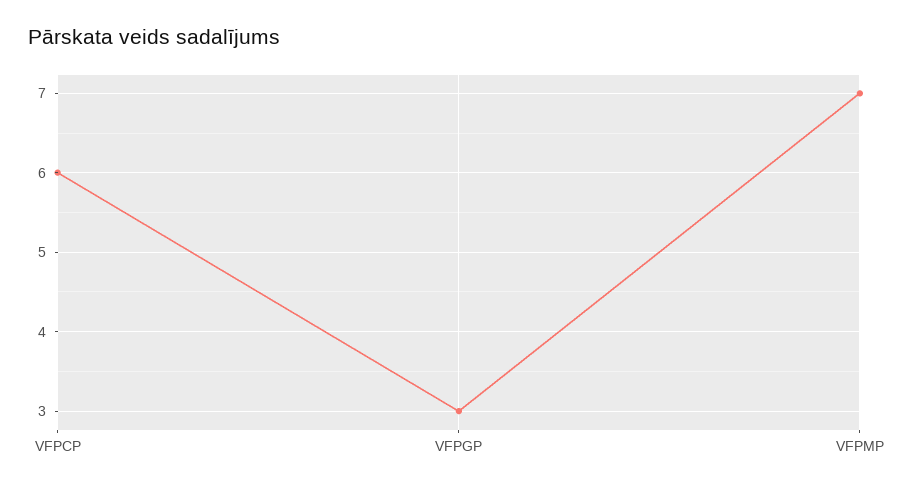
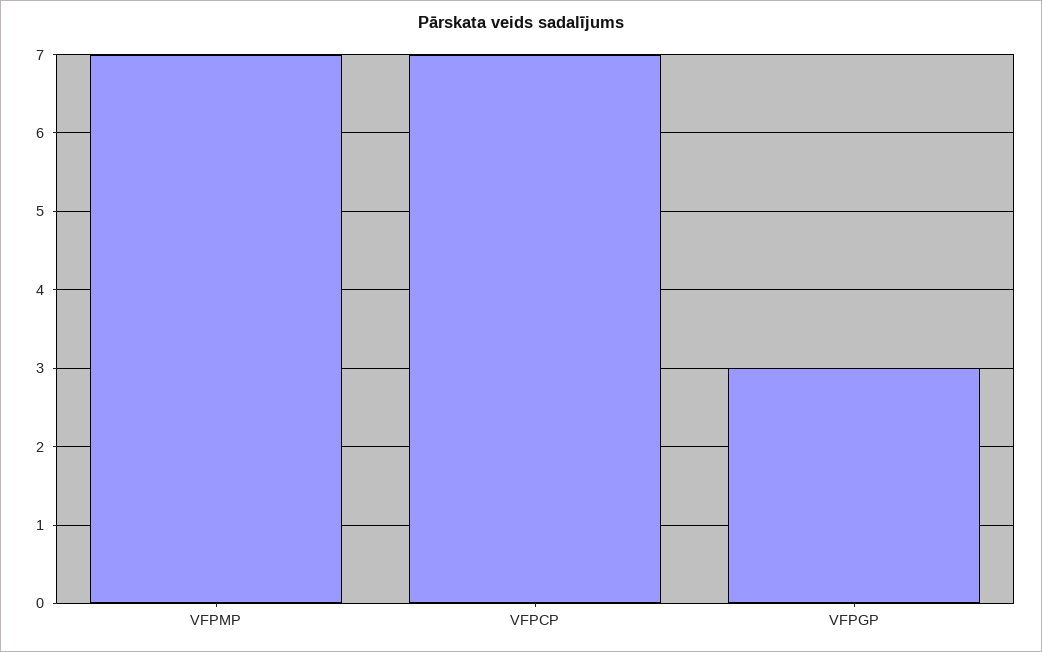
VFPCP: 6 -> 7

